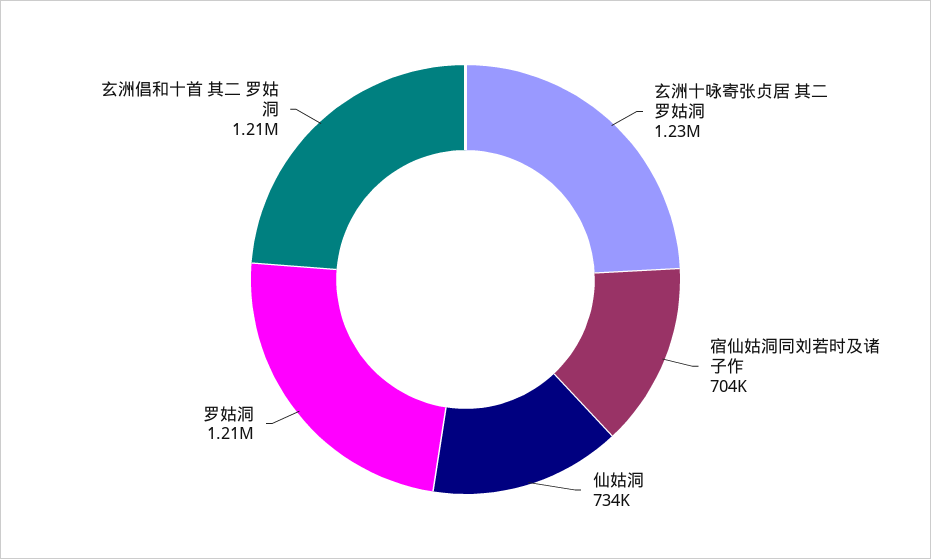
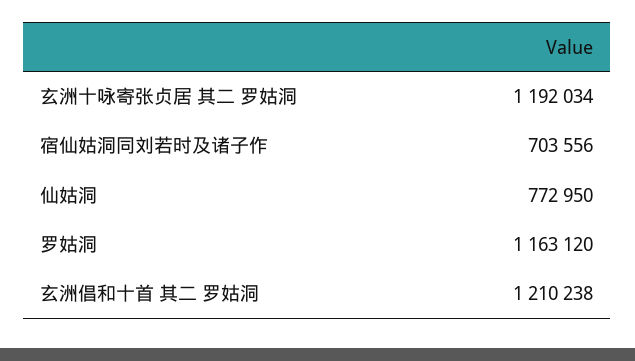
玄洲十咏寄张贞居 其二 罗姑洞: 1230000 -> 1192034
仙姑洞: 734000 -> 772950
罗姑洞: 1210000 -> 1163120

